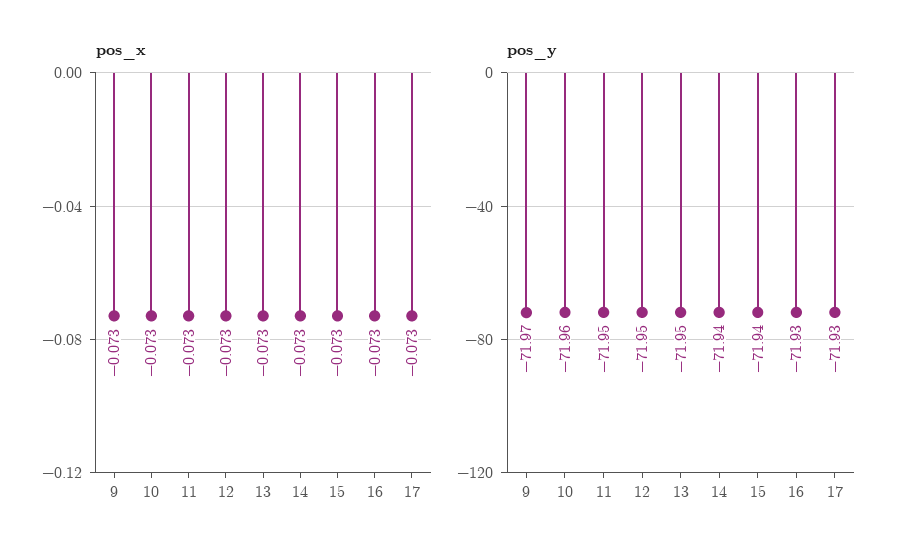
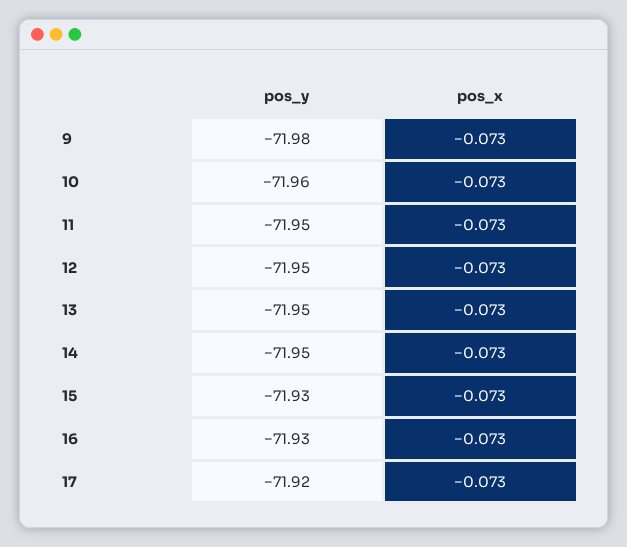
pos_y, 9: -71.97 -> -71.98
pos_y, 14: -71.94 -> -71.95
pos_y, 15: -71.94 -> -71.93
pos_y, 17: -71.93 -> -71.92

